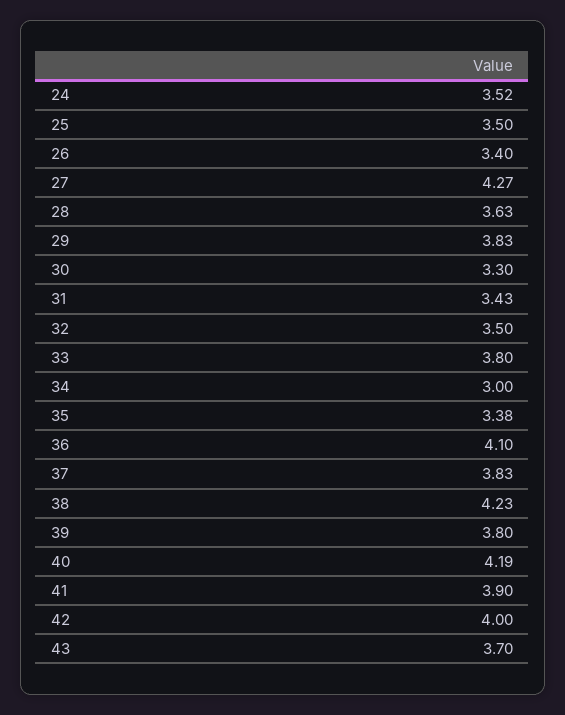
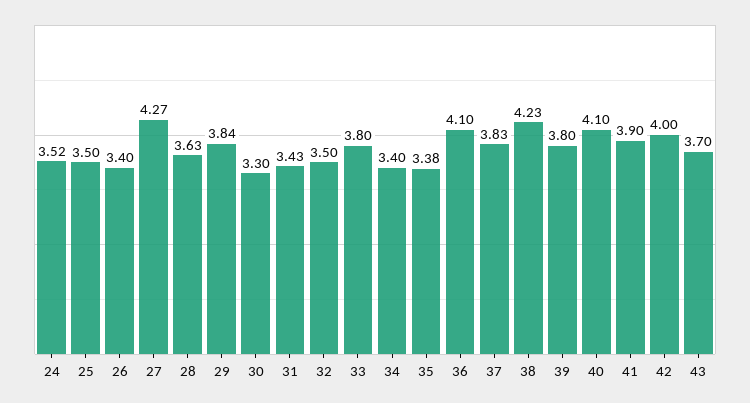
29: 3.83 -> 3.84
34: 3 -> 3.4
40: 4.19 -> 4.1

